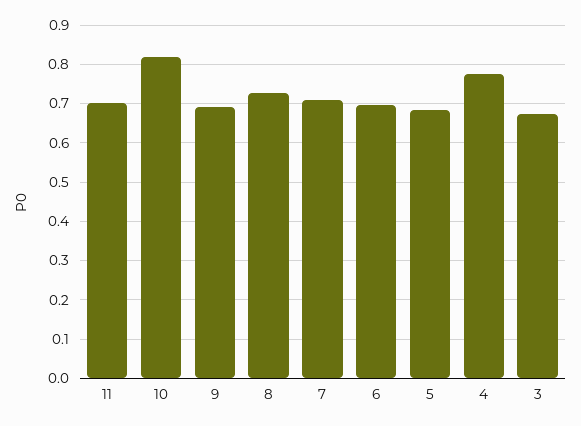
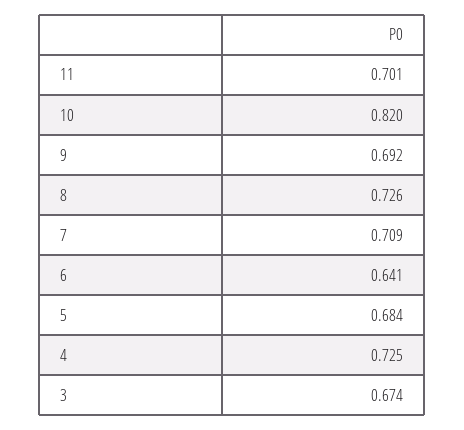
6: 0.7 -> 0.641
4: 0.78 -> 0.725

